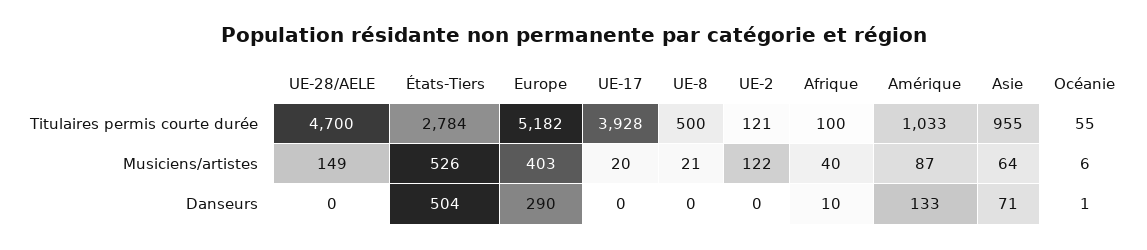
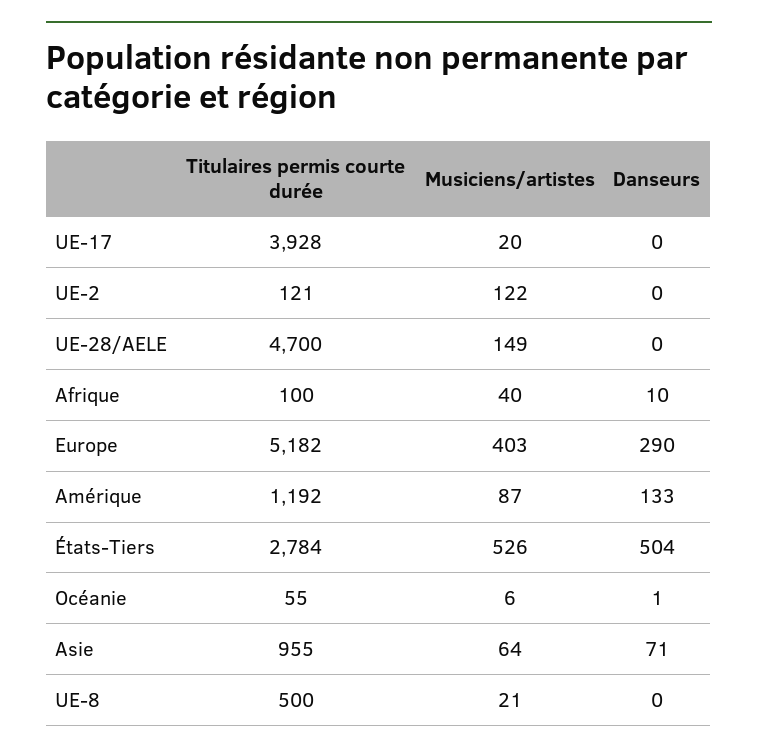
Amérique, Titulaires permis courte durée: 1033 -> 1192

